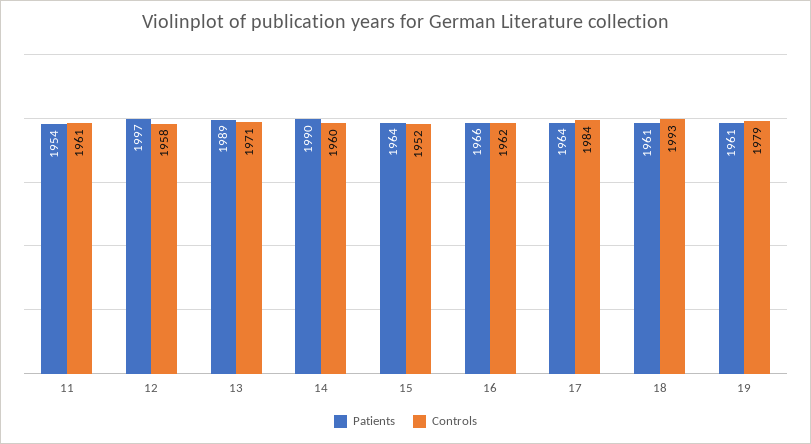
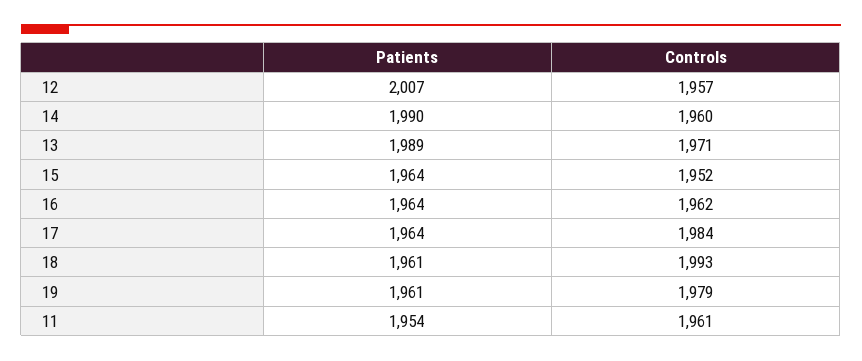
Patients, 12: 1997 -> 2007
Controls, 12: 1958 -> 1957
Patients, 16: 1966 -> 1964

